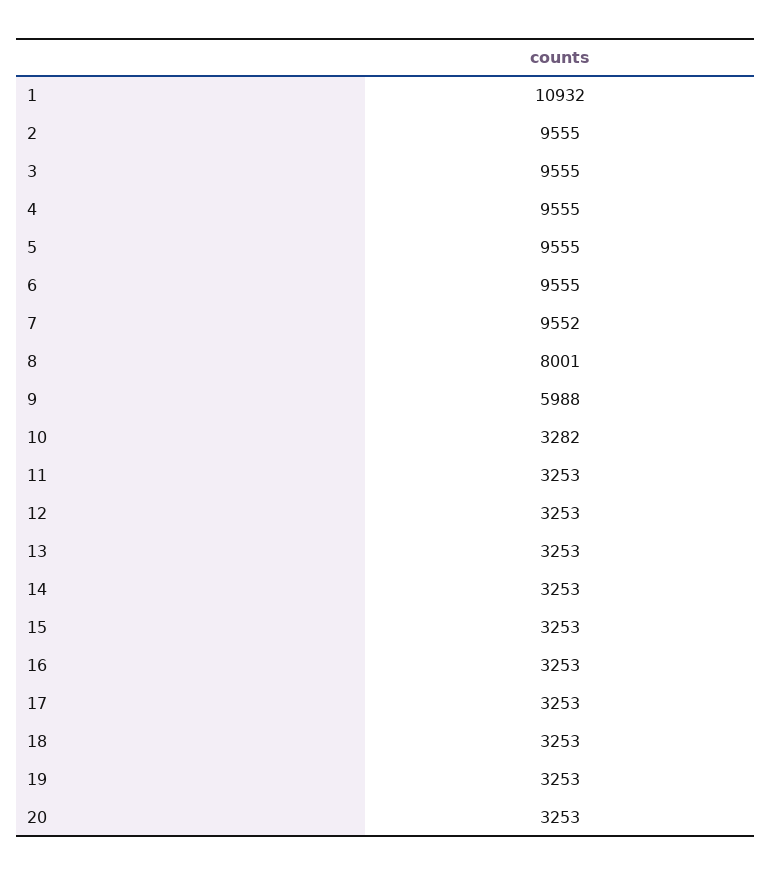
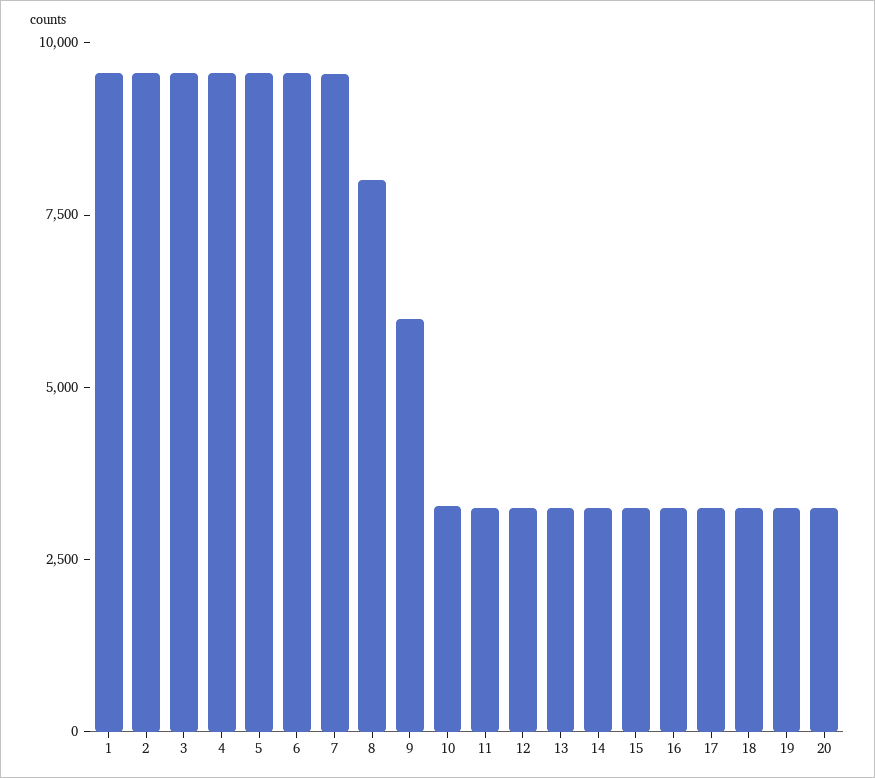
1: 10932 -> 9500

